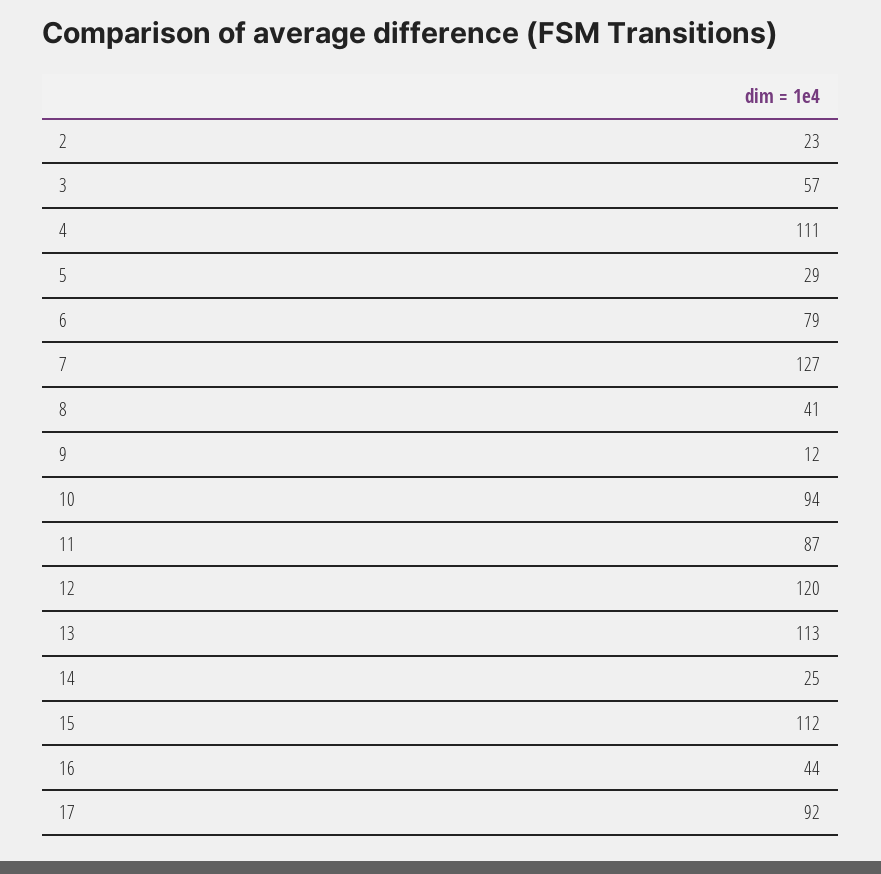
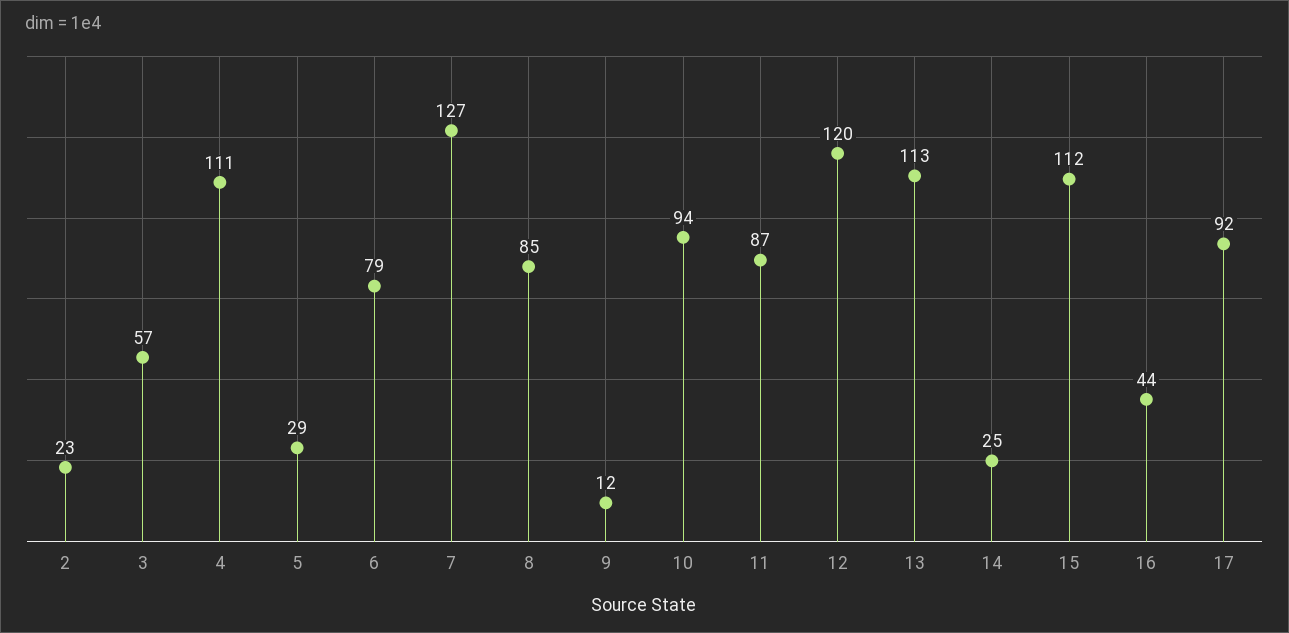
8: 41 -> 85

